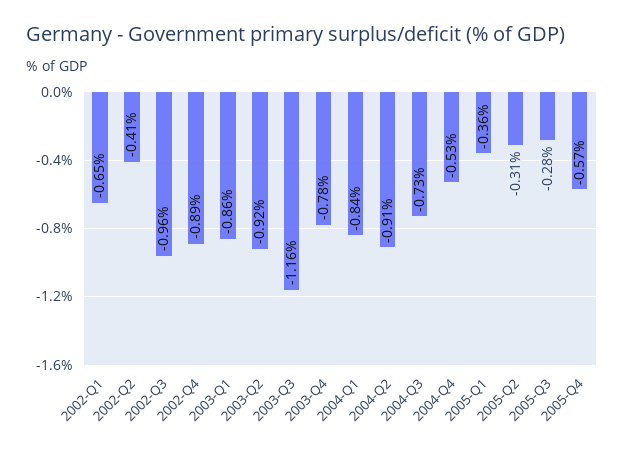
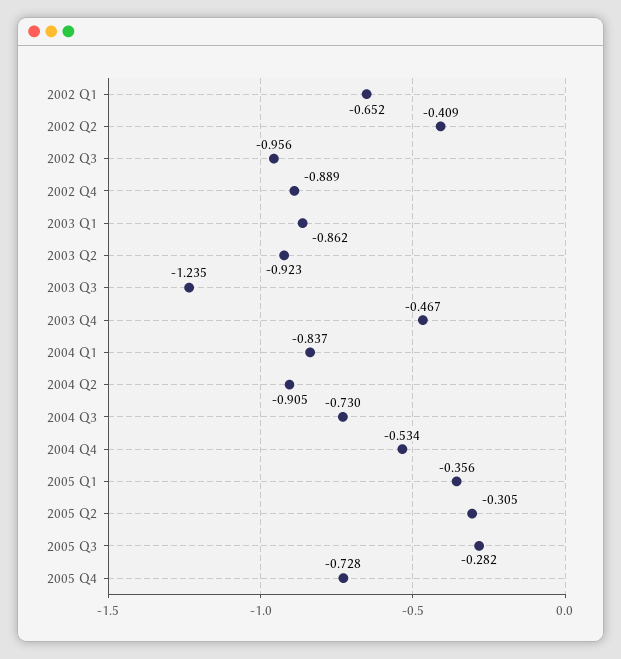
2003-Q3: -1.16 -> -1.235
2003-Q4: -0.78 -> -0.467
2005-Q4: -0.57 -> -0.728

